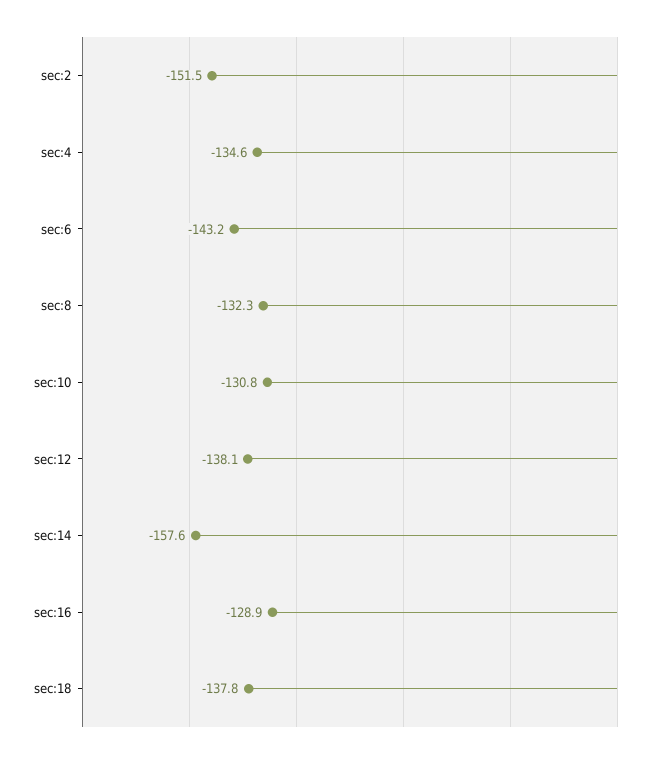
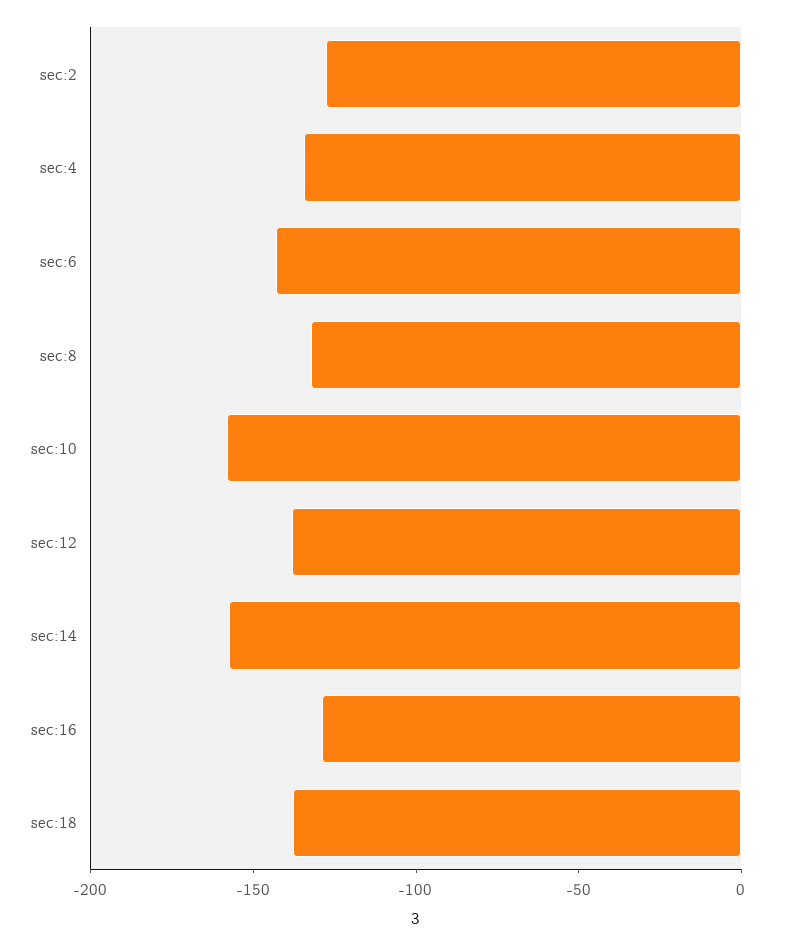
sec:2: -151.5 -> -130
sec:10: -130.8 -> -160

